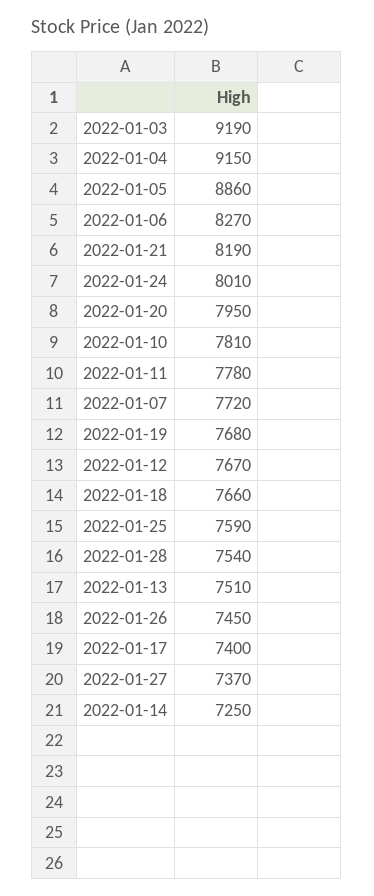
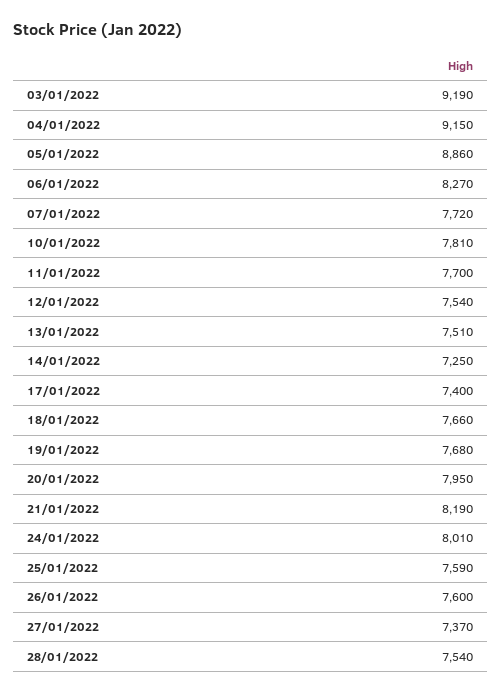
2022-01-11: 7780 -> 7700
2022-01-12: 7670 -> 7540
2022-01-26: 7450 -> 7600

